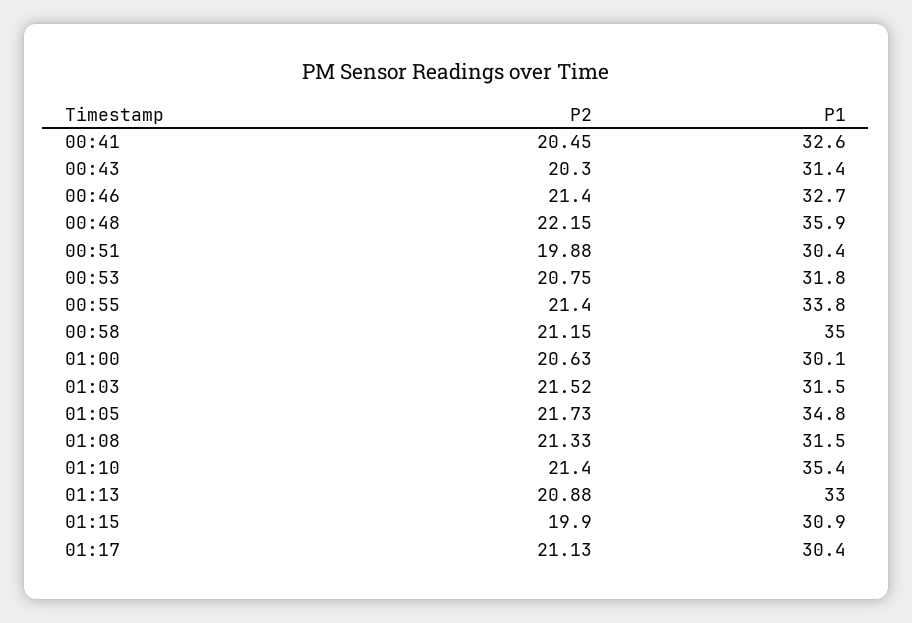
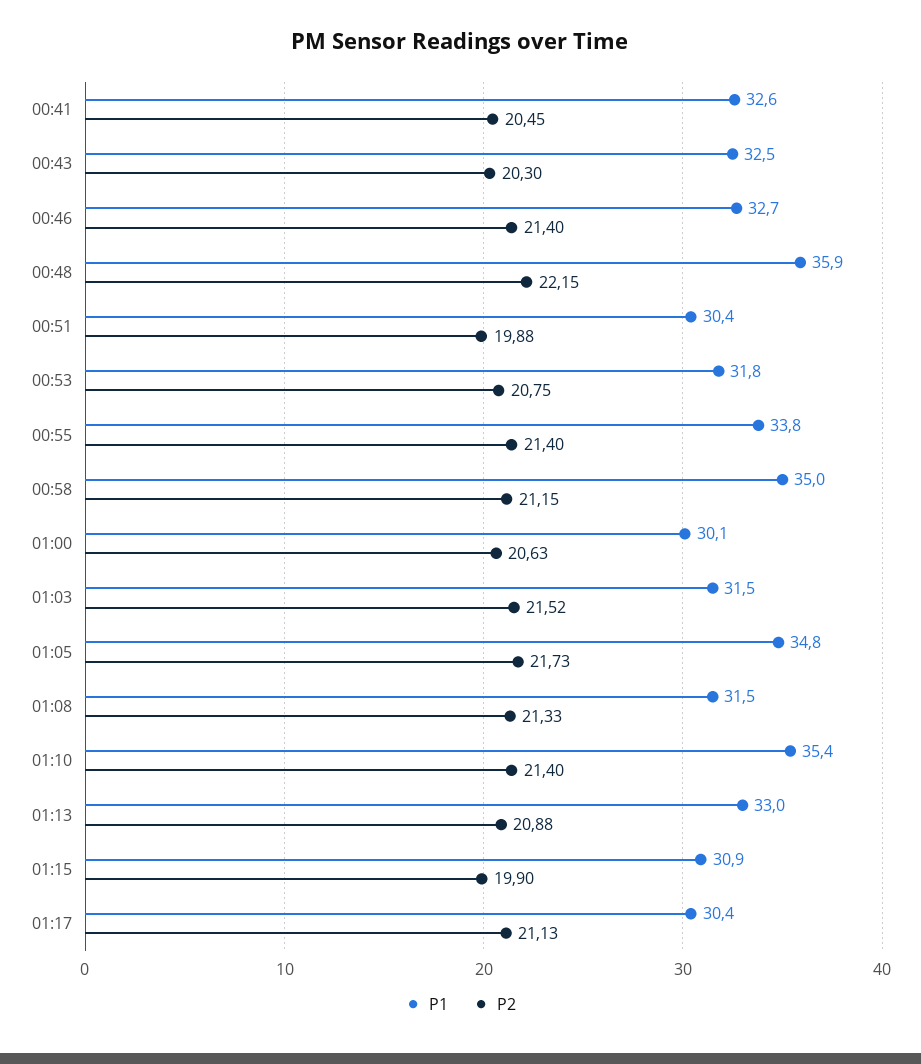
P1, 00:43: 31.4 -> 32.5

